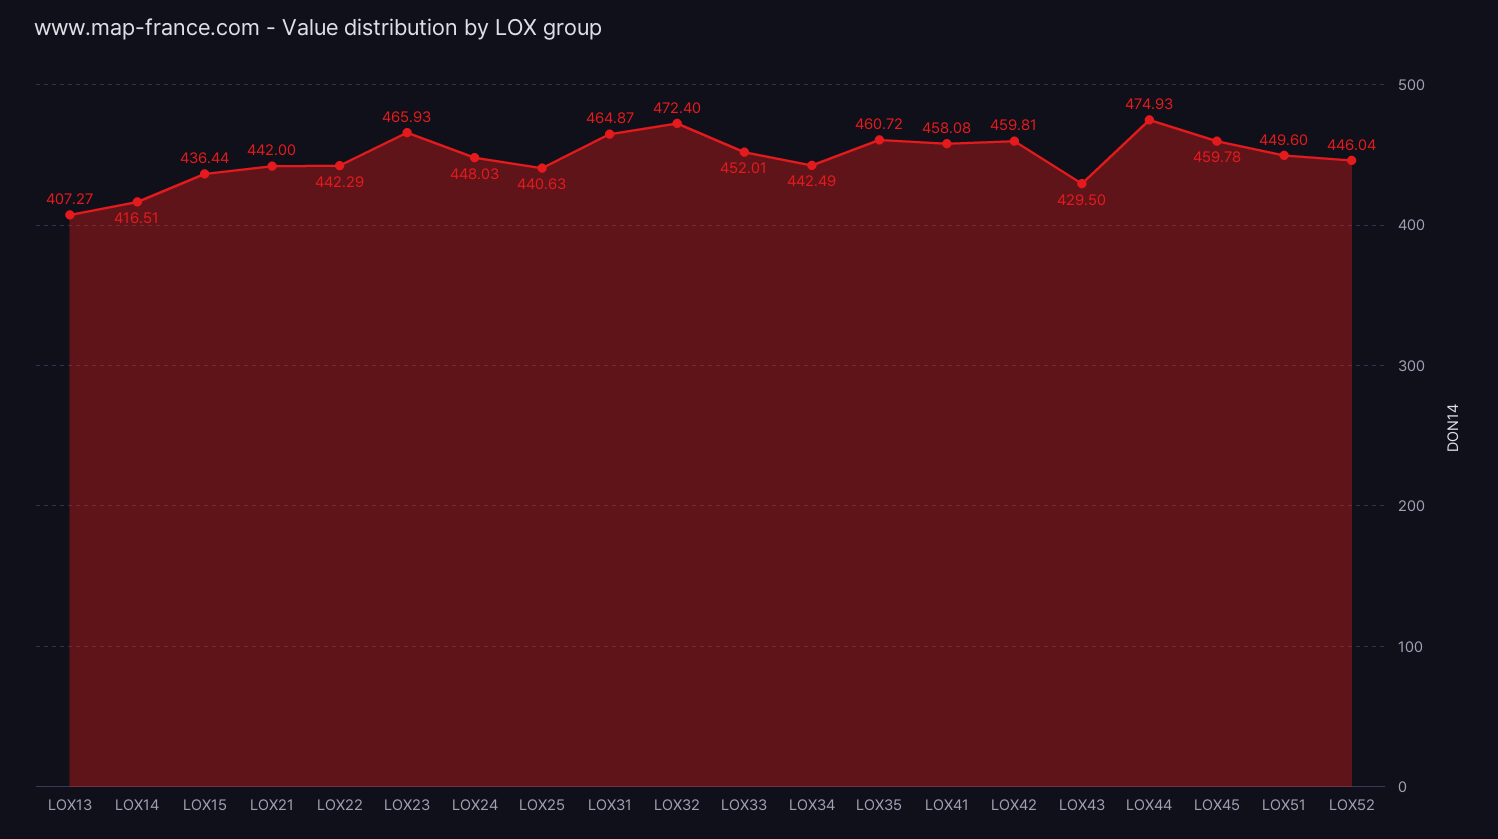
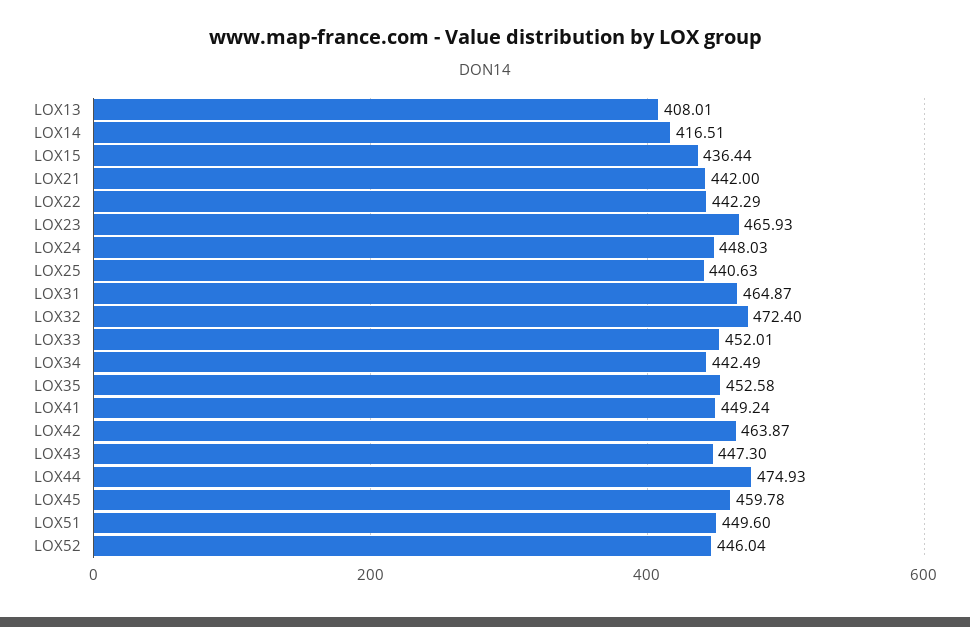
LOX13: 407.27 -> 408.01
LOX35: 460.72 -> 452.58
LOX41: 458.08 -> 449.24
LOX42: 459.81 -> 463.87
LOX43: 429.5 -> 447.3

